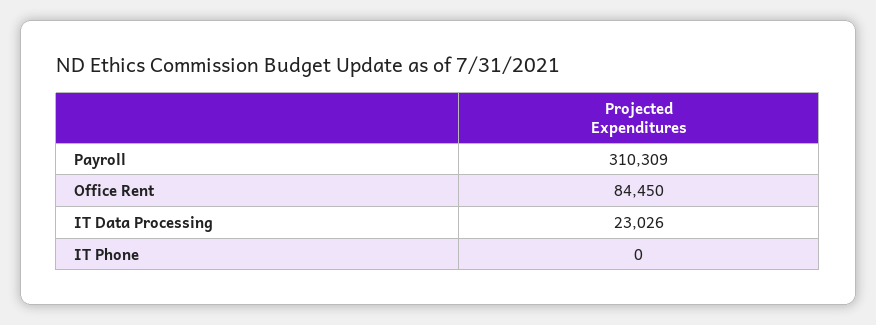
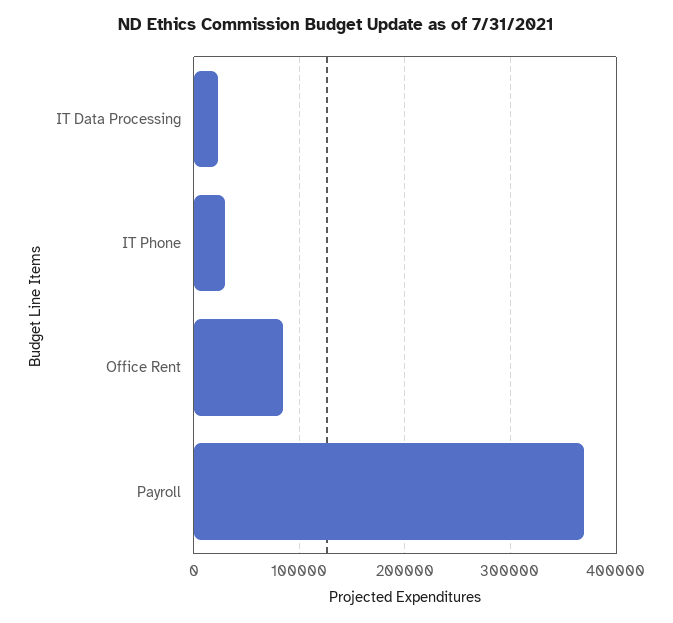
Payroll: 310309 -> 370000
IT Phone: 0 -> 30000

